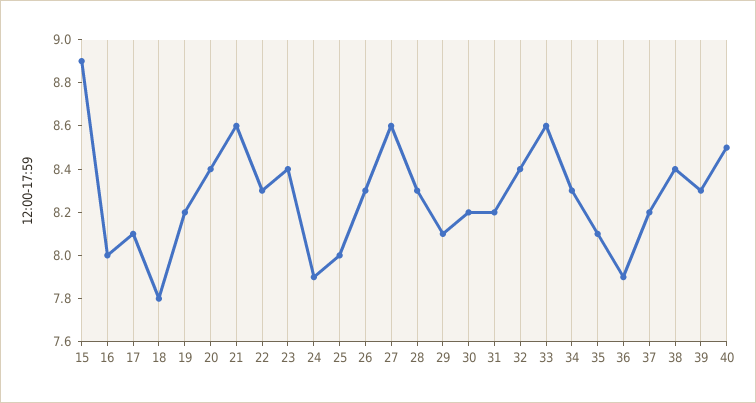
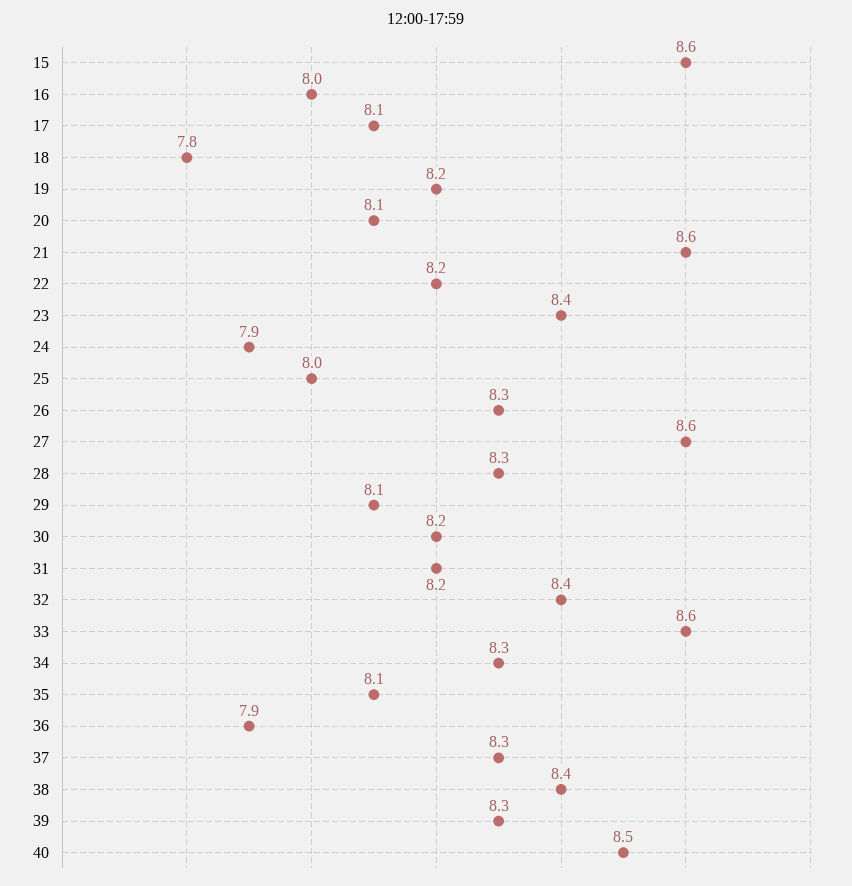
15: 8.9 -> 8.6
20: 8.4 -> 8.1
22: 8.3 -> 8.2
37: 8.2 -> 8.3

